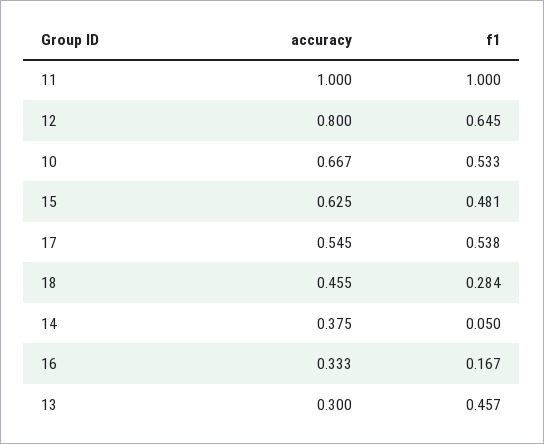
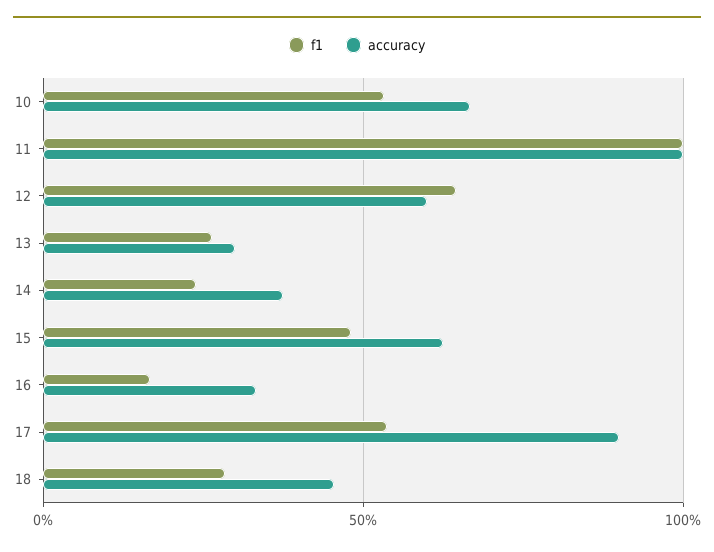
accuracy, 12: 0.8 -> 0.6
accuracy, 17: 0.545 -> 0.9
f1, 14: 0.05 -> 0.25
f1, 13: 0.457 -> 0.25

